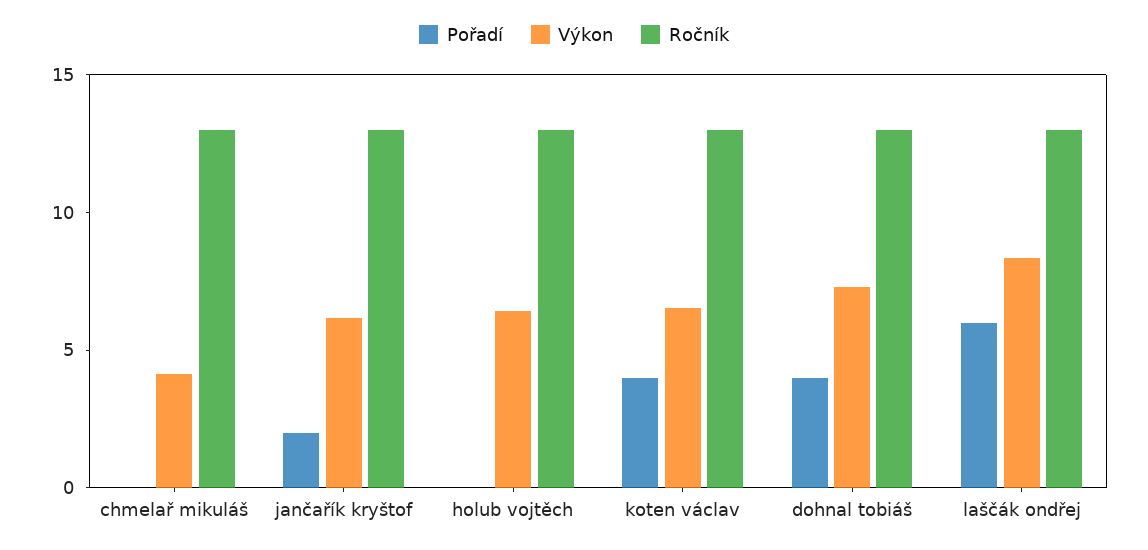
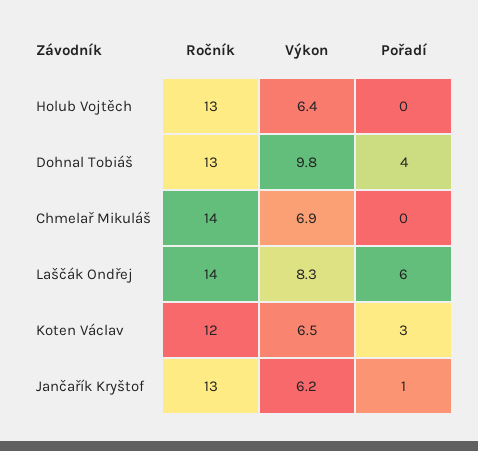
Výkon, chmelař mikuláš: 4 -> 6.9
Ročník, chmelař mikuláš: 13 -> 14
Pořadí, jančařík kryštof: 2 -> 1
Pořadí, koten václav: 4 -> 3
Ročník, koten václav: 13 -> 12
Výkon, dohnal tobiáš: 7 -> 9.8
Ročník, laščák ondřej: 13 -> 14

